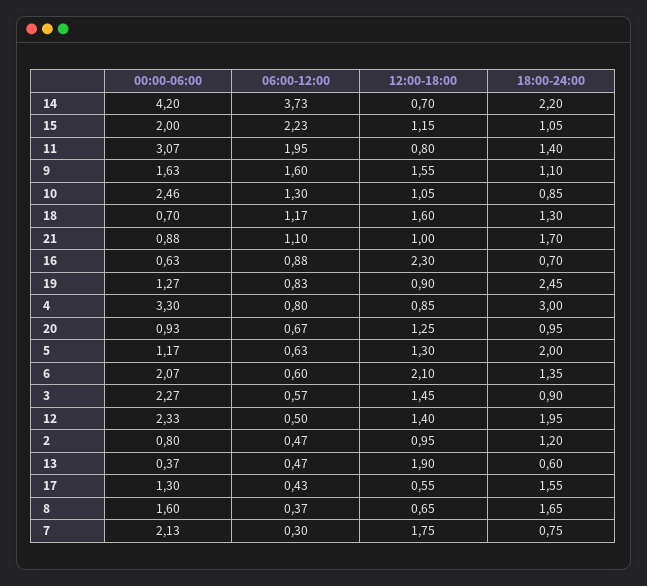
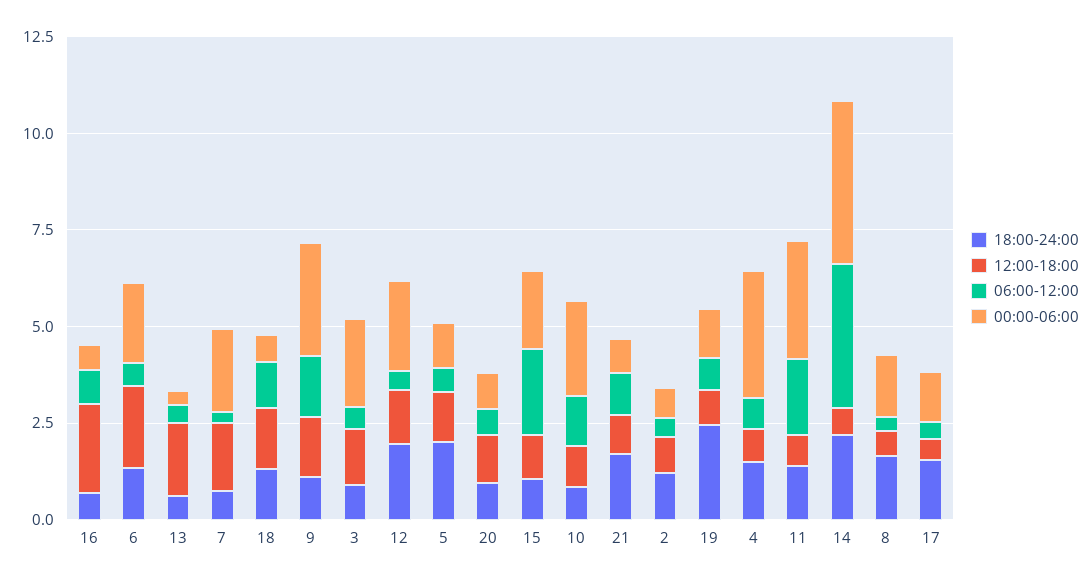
00:00-06:00, 9: 1.63 -> 3
18:00-24:00, 4: 3 -> 1.5

